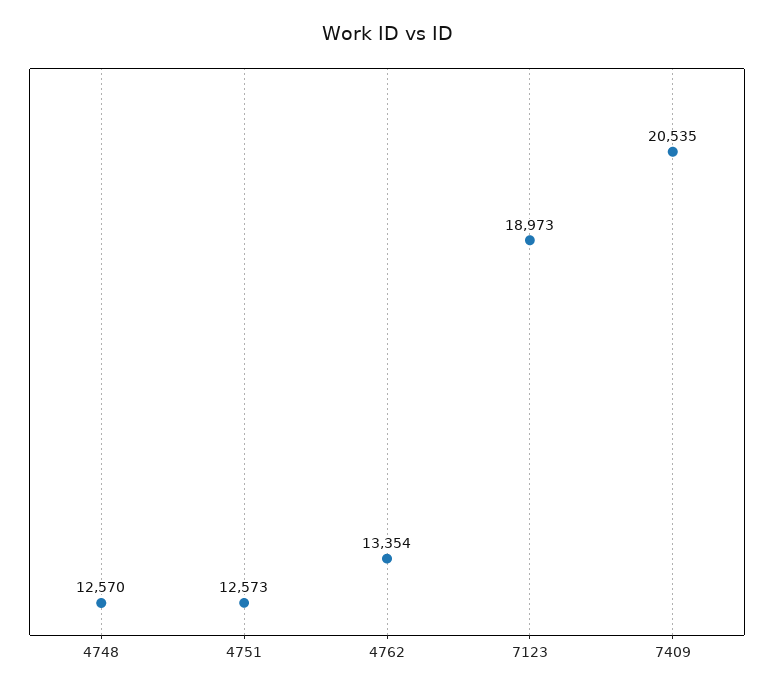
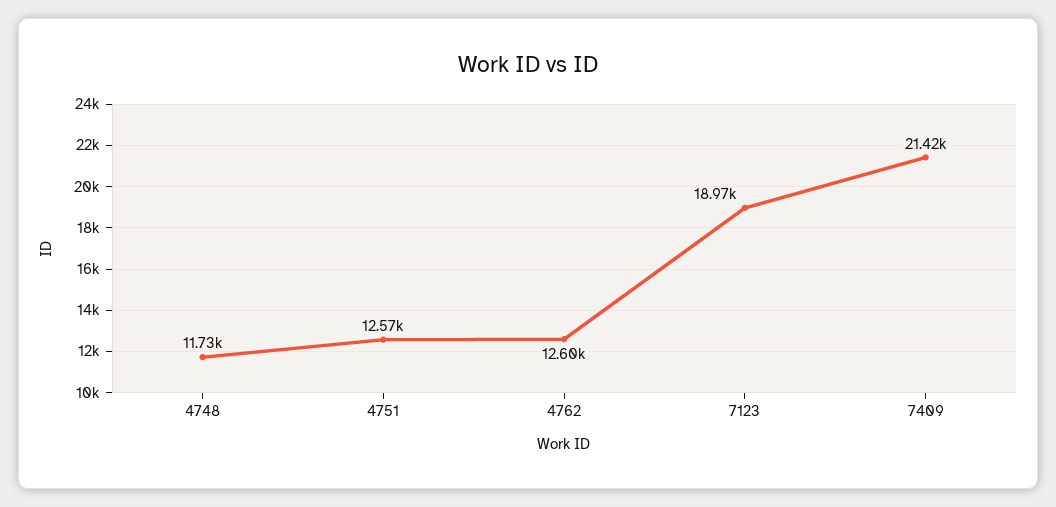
4748: 12570 -> 11730
4762: 13354 -> 12600
7409: 20535 -> 21420

